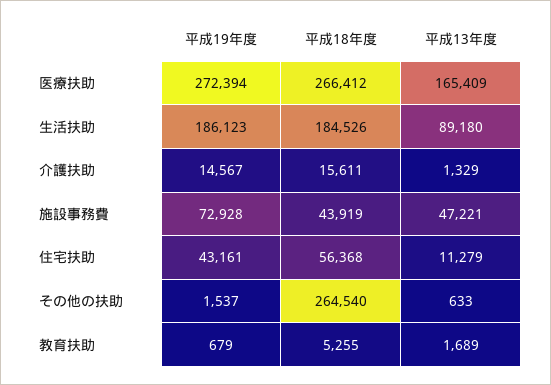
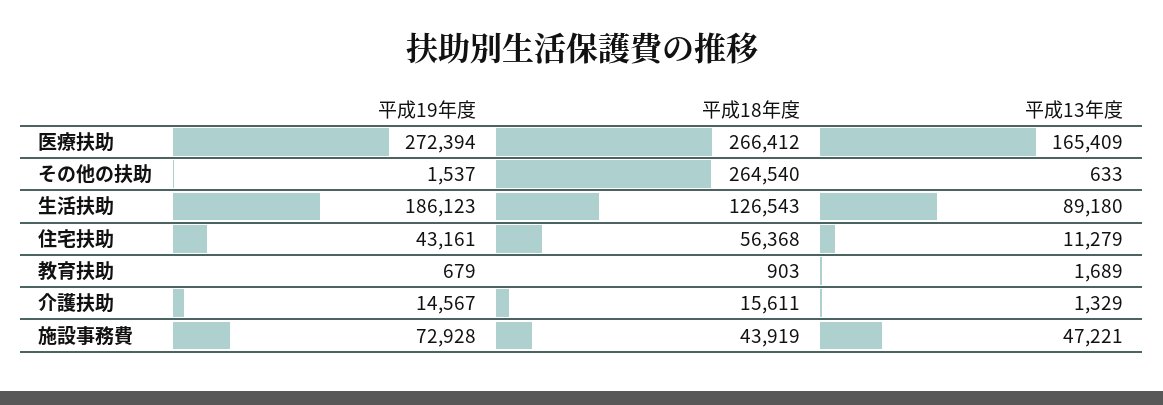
平成18年度, 生活扶助: 184526 -> 126543
平成18年度, 教育扶助: 5255 -> 903

